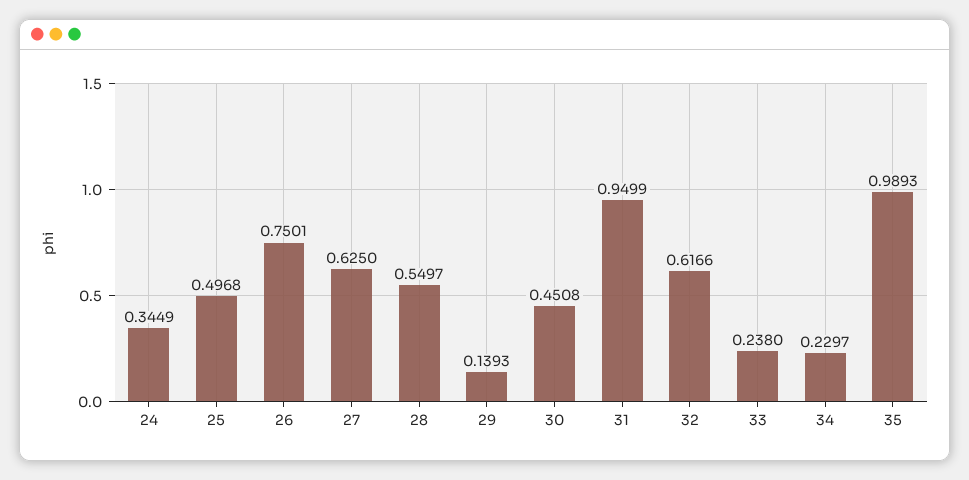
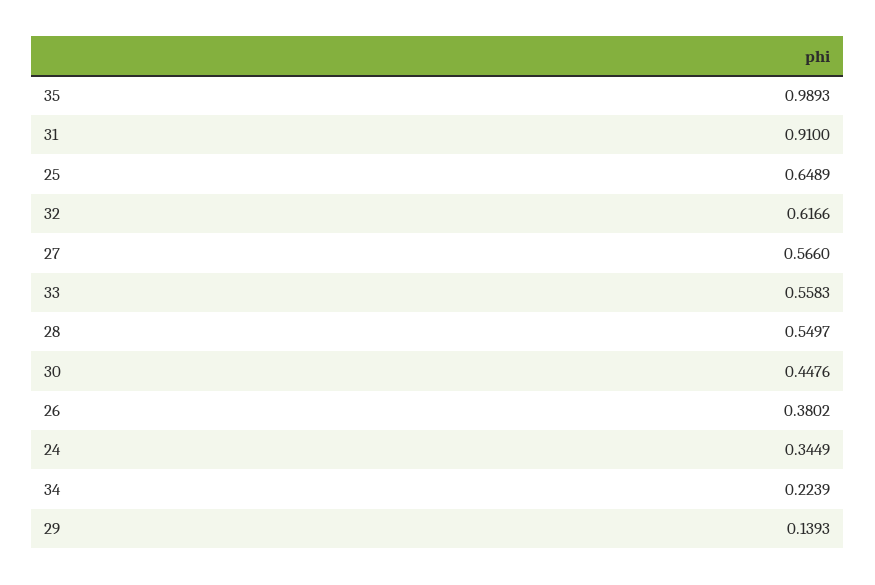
25: 0.4968 -> 0.6489
26: 0.7501 -> 0.3802
27: 0.625 -> 0.566
30: 0.4508 -> 0.4476
31: 0.9499 -> 0.91
33: 0.238 -> 0.5583
34: 0.2297 -> 0.2239

